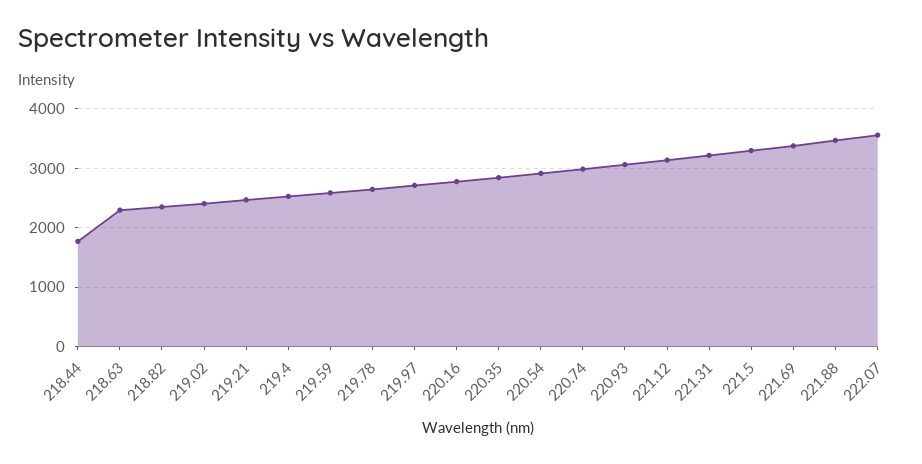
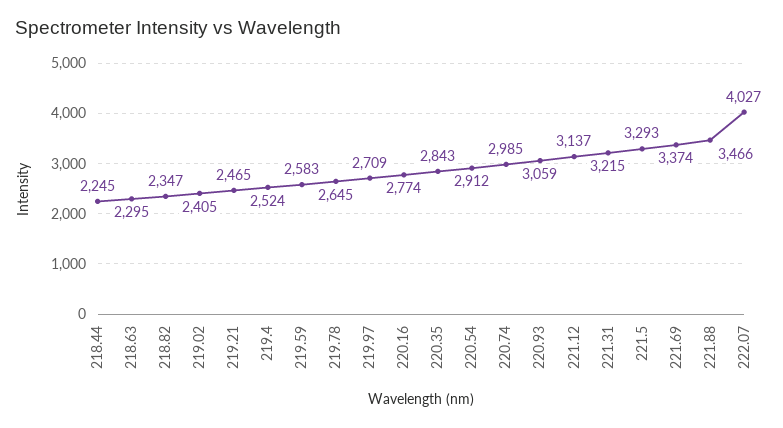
218.44: 1800 -> 2245
222.07: 3600 -> 4027

